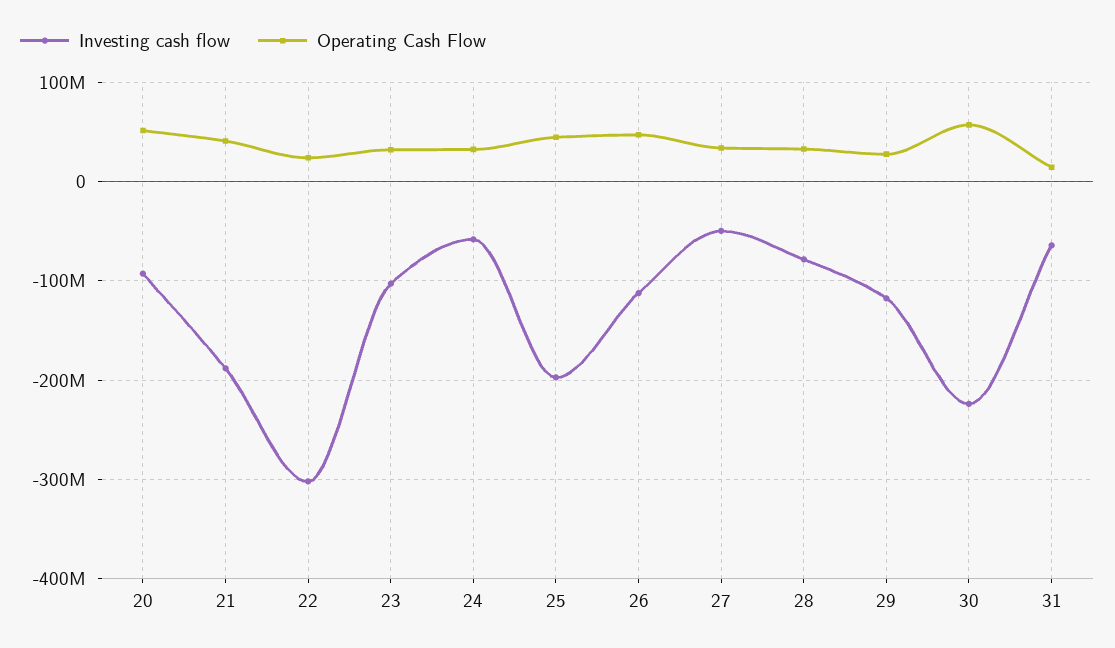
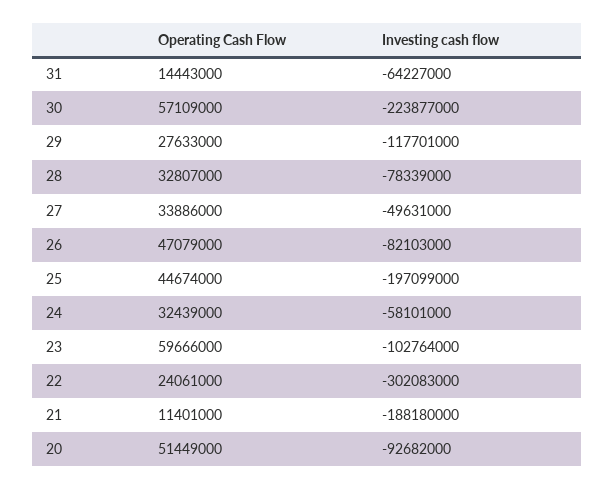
Operating Cash Flow, 21: 40000000 -> 11401000
Operating Cash Flow, 23: 30000000 -> 59666000
Investing cash flow, 26: -110000000 -> -82103000

